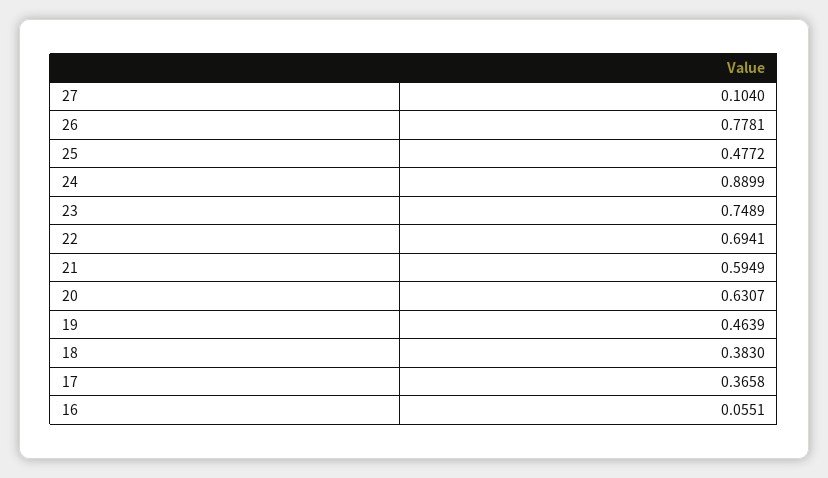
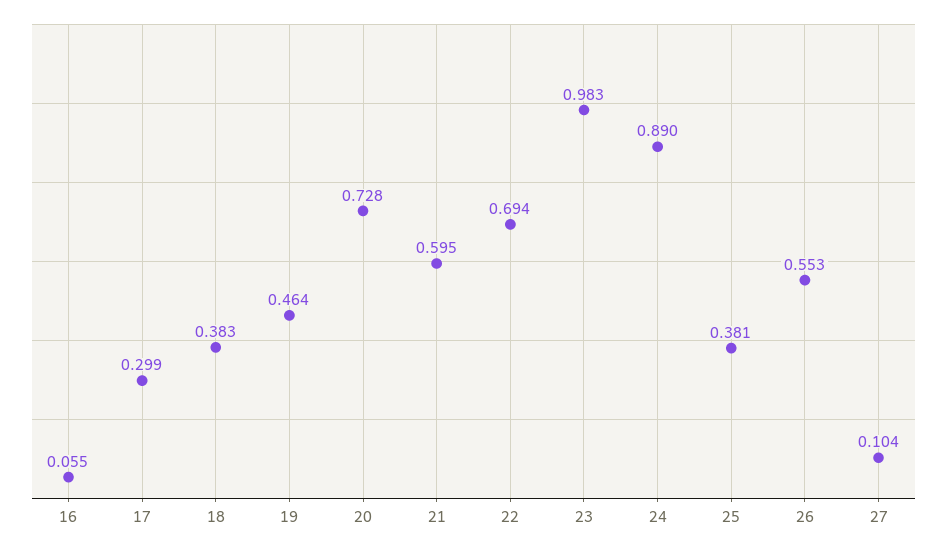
26: 0.7781 -> 0.553
25: 0.4772 -> 0.381
23: 0.7489 -> 0.983
20: 0.6307 -> 0.728
17: 0.3658 -> 0.299

